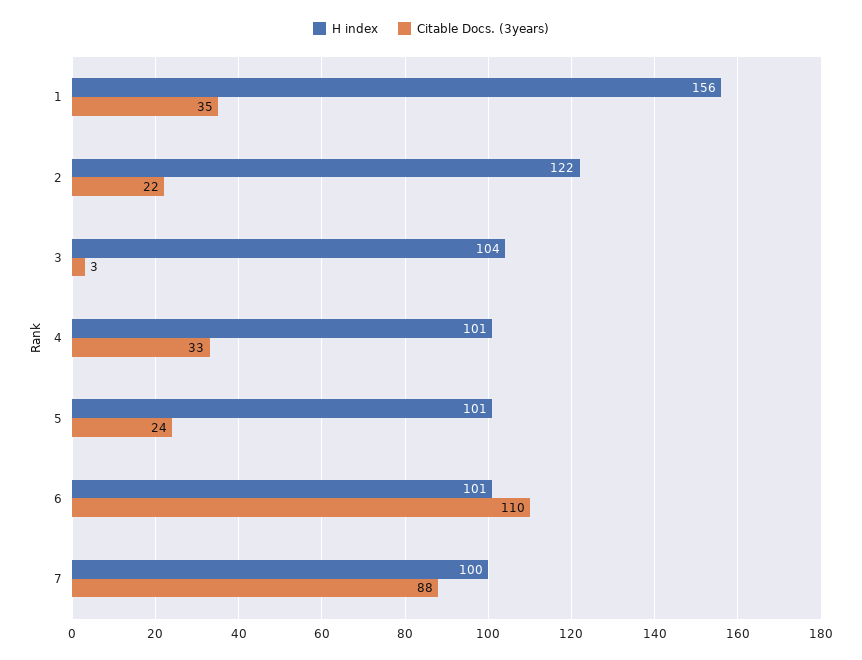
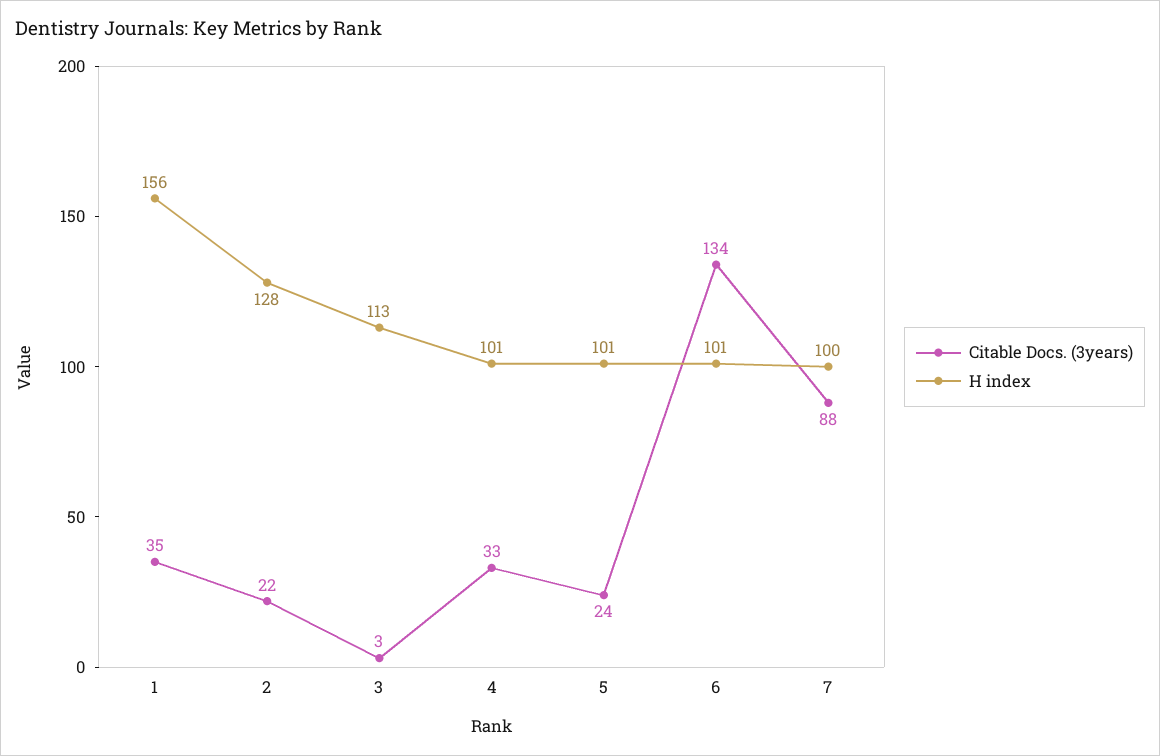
H index, 2: 122 -> 128
H index, 3: 104 -> 113
Citable Docs. (3years), 6: 110 -> 134

